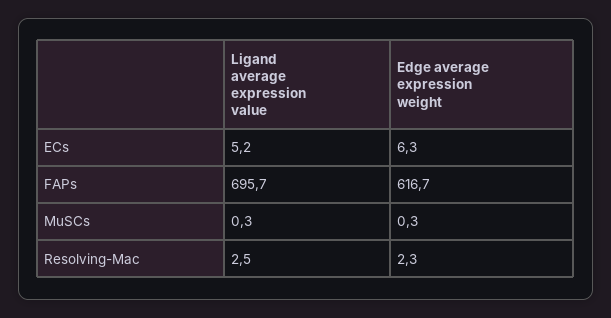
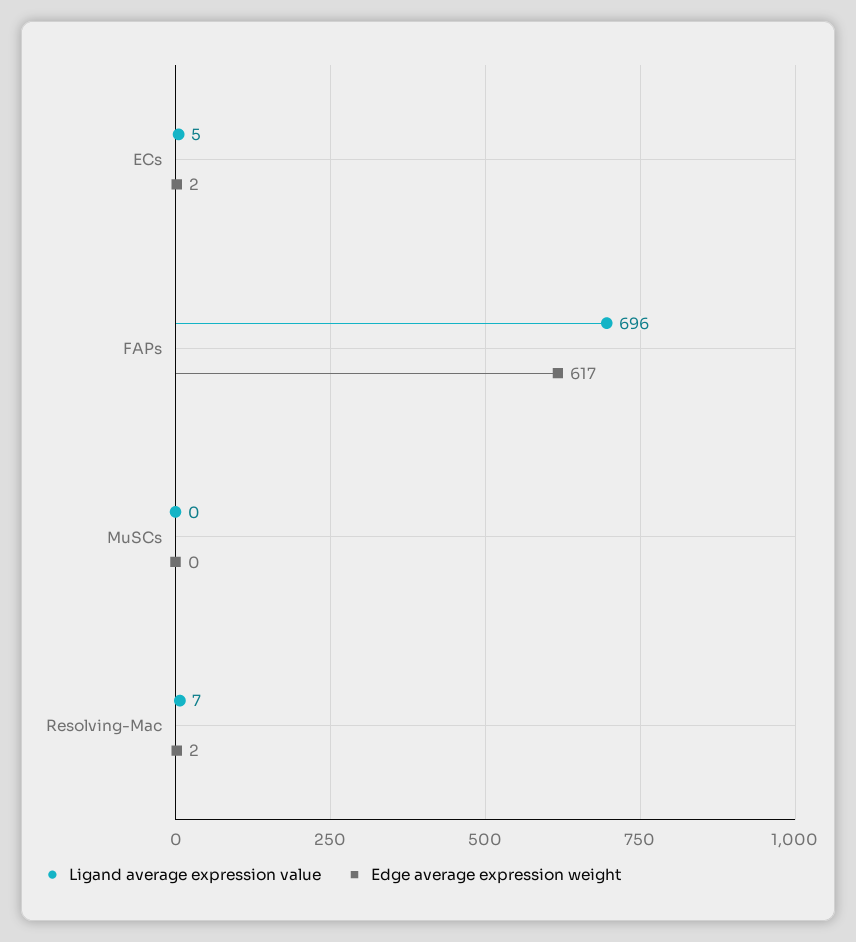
Edge average expression weight, ECs: 6.3 -> 2
Ligand average expression value, Resolving-Mac: 2.5 -> 7

